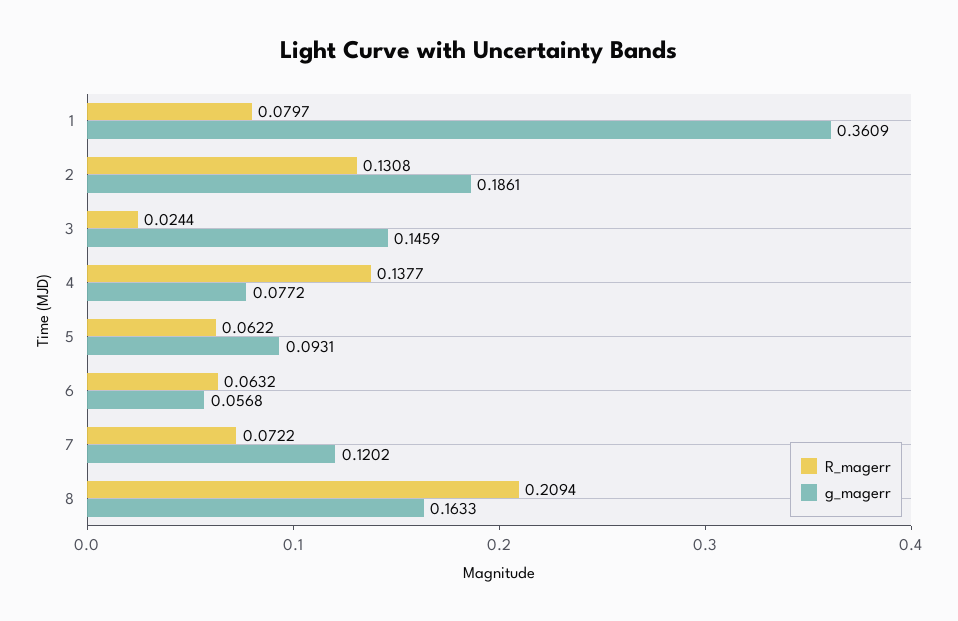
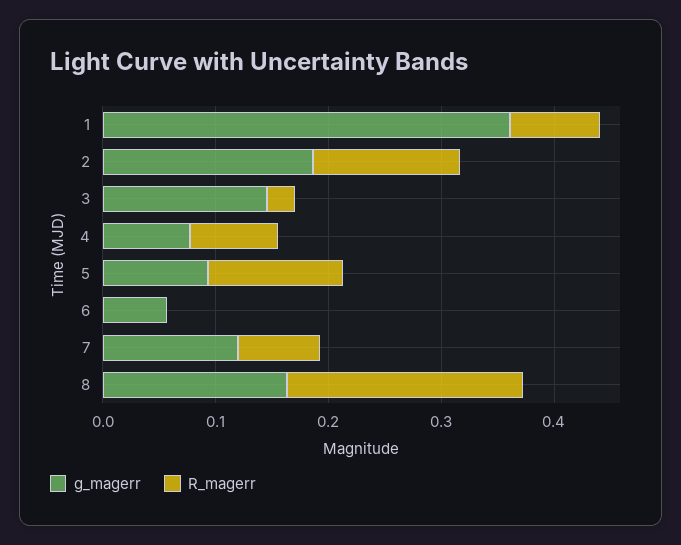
R_magerr, 4: 0.1377 -> 0.08
R_magerr, 5: 0.0622 -> 0.12
R_magerr, 6: 0.0632 -> 0

